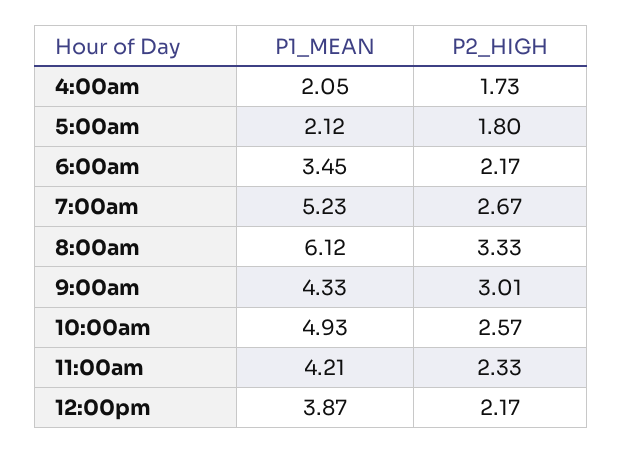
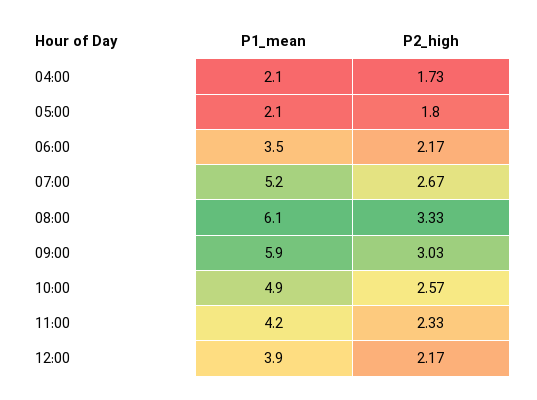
P1_MEAN, 9:00am: 4.33 -> 5.9
P2_HIGH, 9:00am: 3.01 -> 3.03

